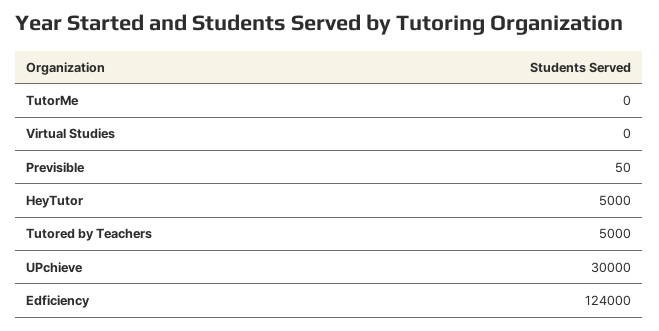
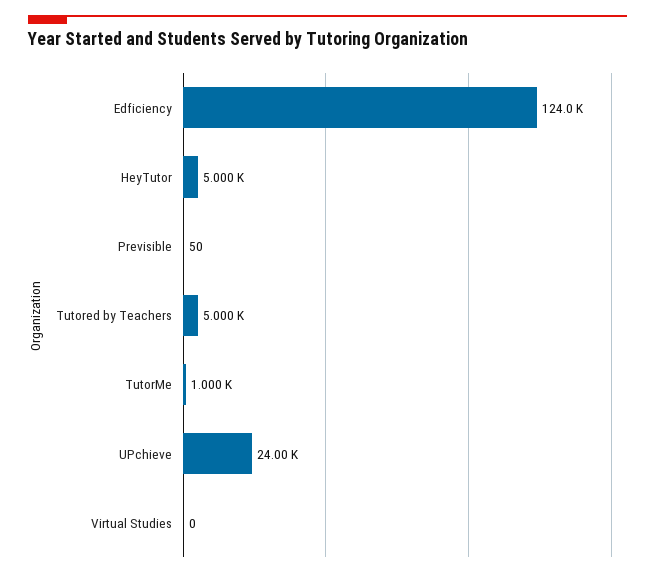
TutorMe: 0 -> 1000
UPchieve: 30000 -> 24000

